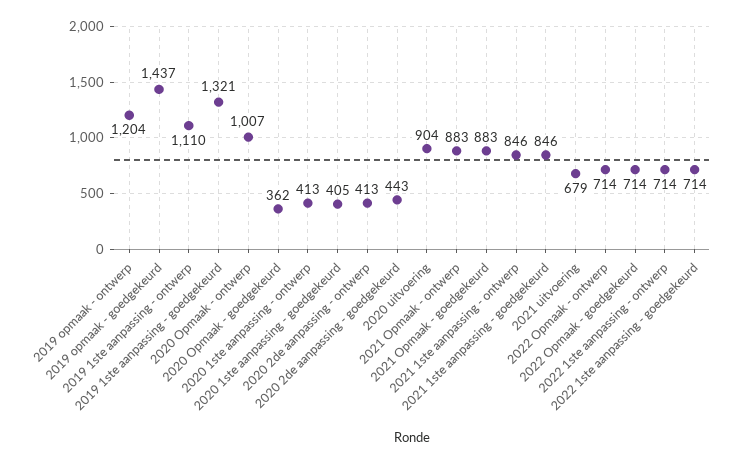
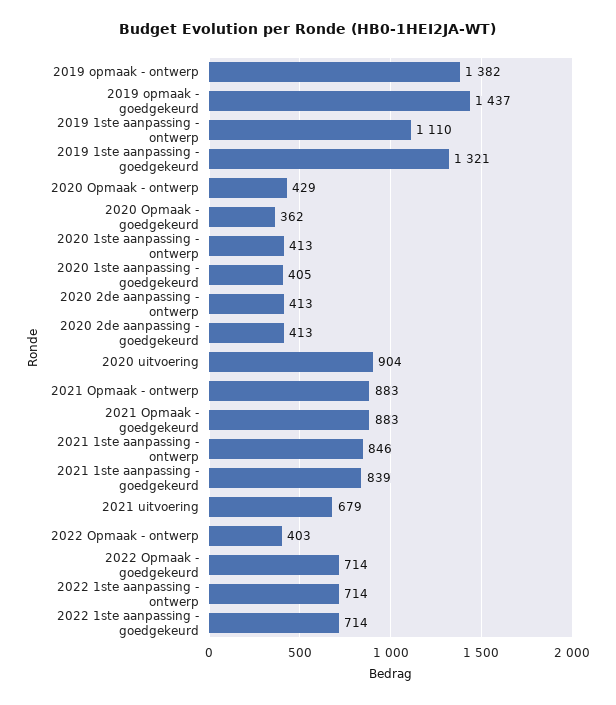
2019 opmaak - ontwerp: 1204 -> 1382
2020 Opmaak - ontwerp: 1007 -> 429
2020 2de aanpassing - goedgekeurd: 443 -> 413
2021 1ste aanpassing - goedgekeurd: 846 -> 839
2022 Opmaak - ontwerp: 714 -> 403

